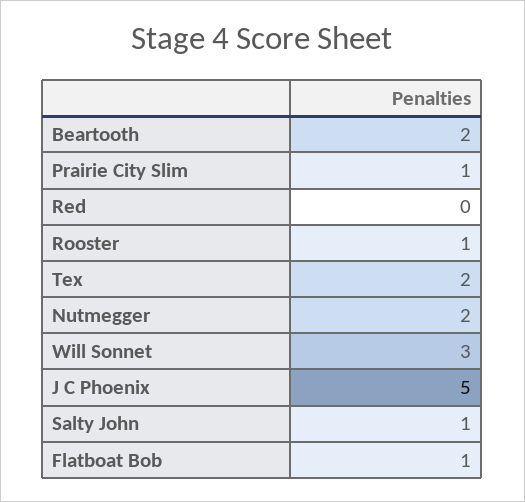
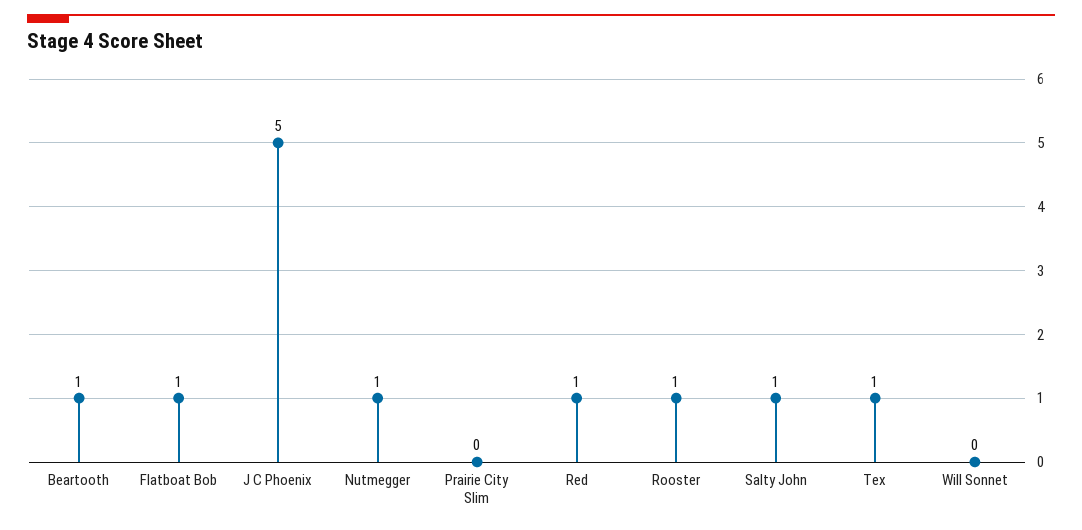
Beartooth: 2 -> 1
Prairie City Slim: 1 -> 0
Red: 0 -> 1
Tex: 2 -> 1
Nutmegger: 2 -> 1
Will Sonnet: 3 -> 0

